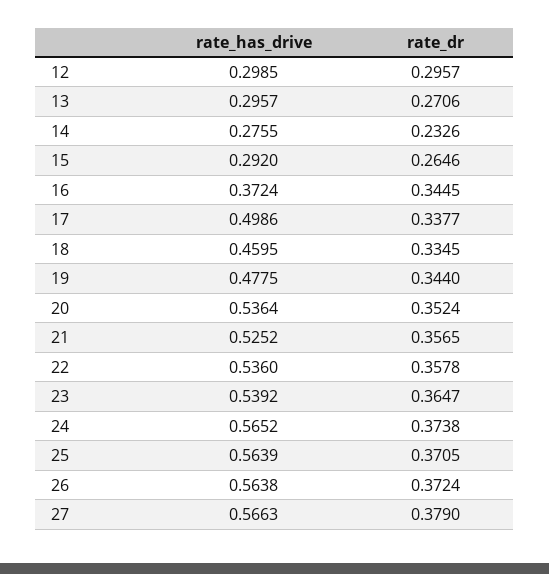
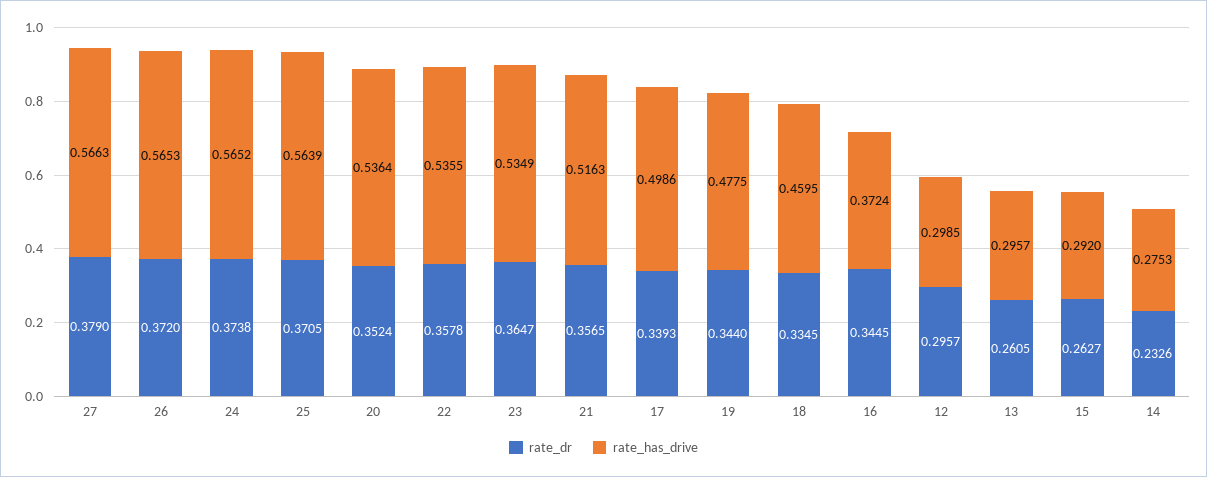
rate_dr, 13: 0.2706 -> 0.2605
rate_has_drive, 14: 0.2755 -> 0.2753
rate_dr, 15: 0.2646 -> 0.2627
rate_dr, 17: 0.3377 -> 0.3393
rate_has_drive, 21: 0.5252 -> 0.5163
rate_has_drive, 22: 0.536 -> 0.5355
rate_has_drive, 23: 0.5392 -> 0.5349
rate_has_drive, 26: 0.5638 -> 0.5653
rate_dr, 26: 0.3724 -> 0.372

